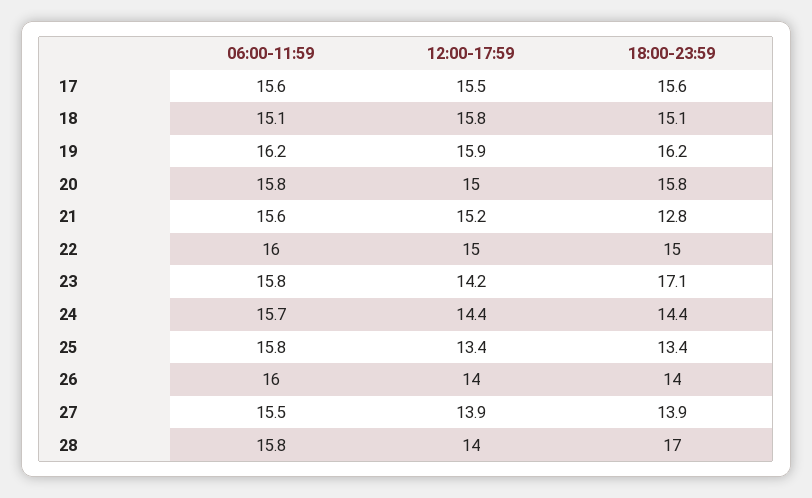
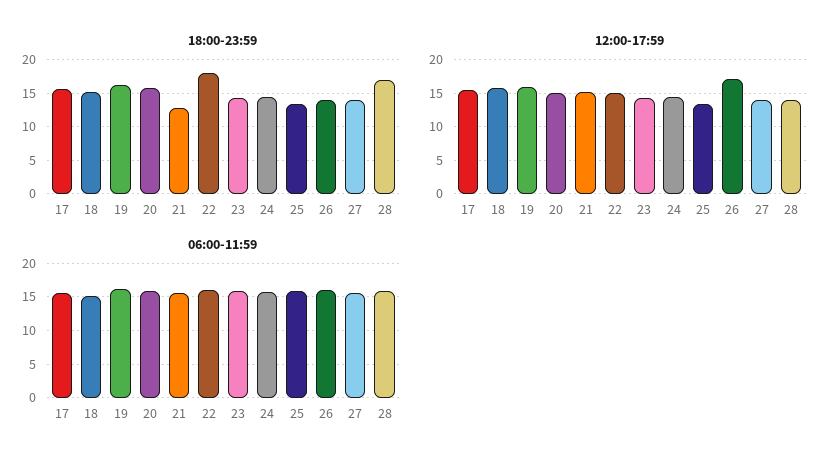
18:00-23:59, 22: 15 -> 18
18:00-23:59, 23: 17.1 -> 14
12:00-17:59, 26: 14 -> 17

